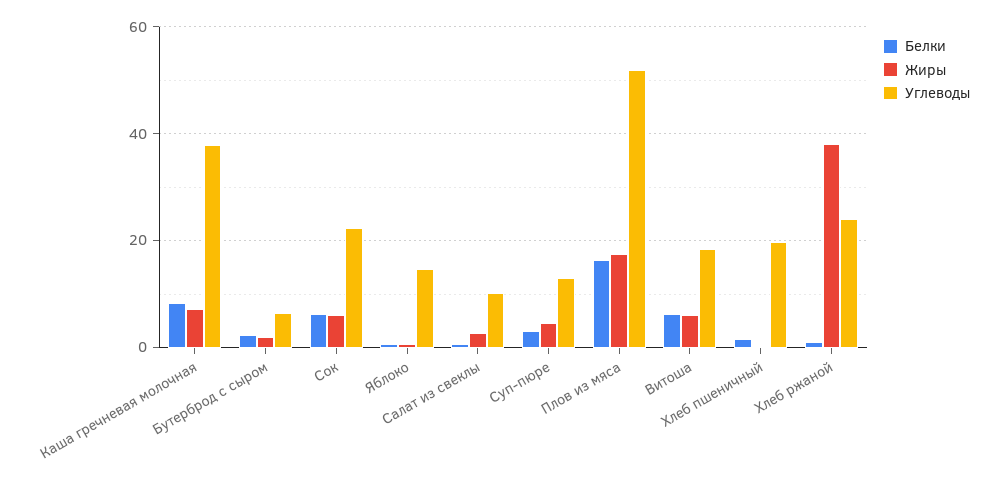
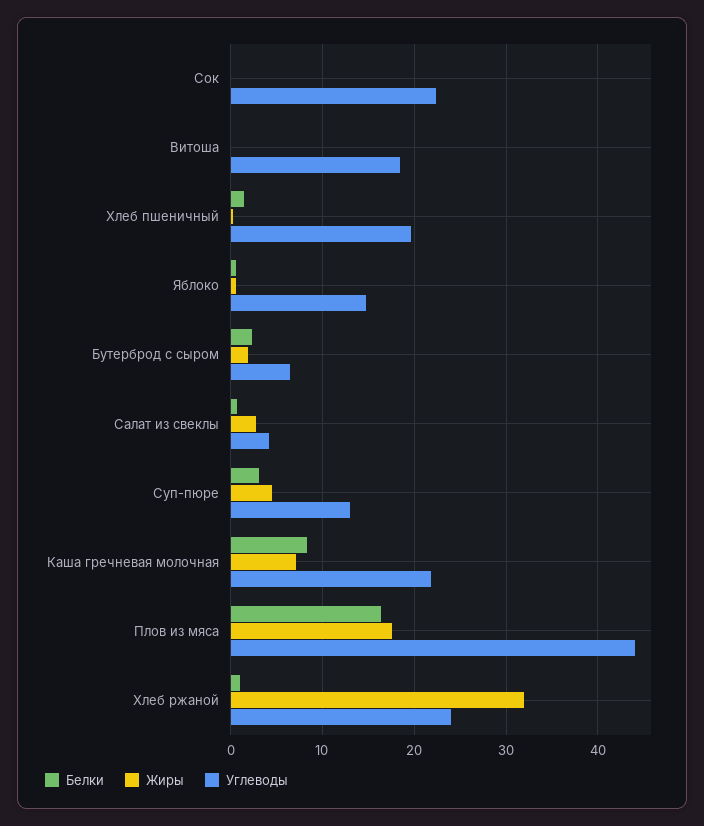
Углеводы, Каша гречневая молочная: 38 -> 22
Белки, Сок: 6 -> 0
Жиры, Сок: 6 -> 0
Углеводы, Салат из свеклы: 10 -> 4
Углеводы, Плов из мяса: 52 -> 44
Белки, Витоша: 6 -> 0
Жиры, Витоша: 6 -> 0
Жиры, Хлеб ржаной: 38 -> 32

